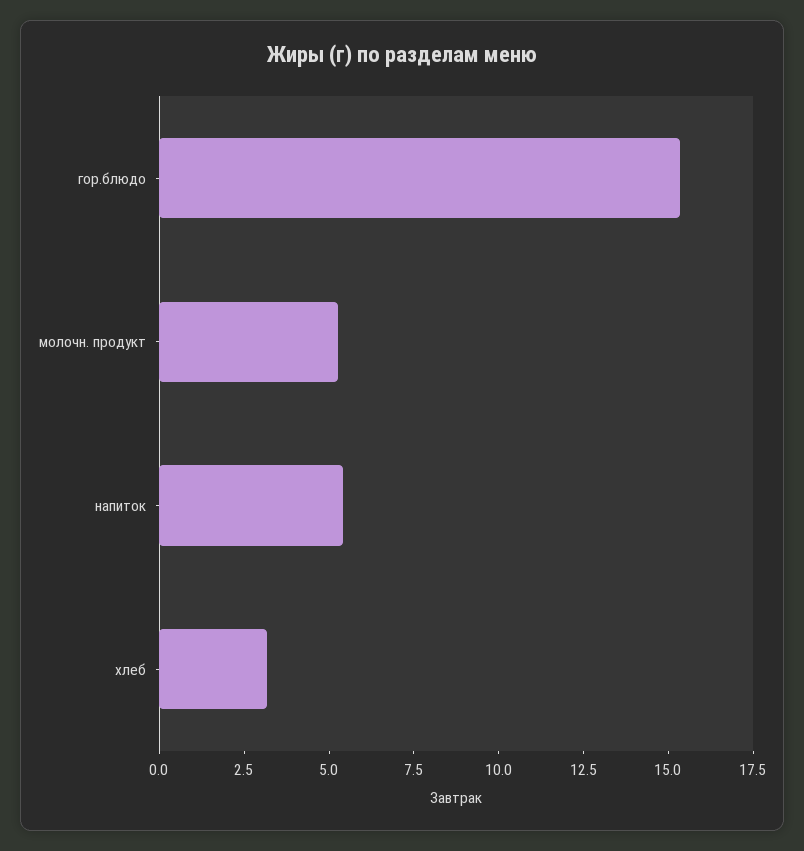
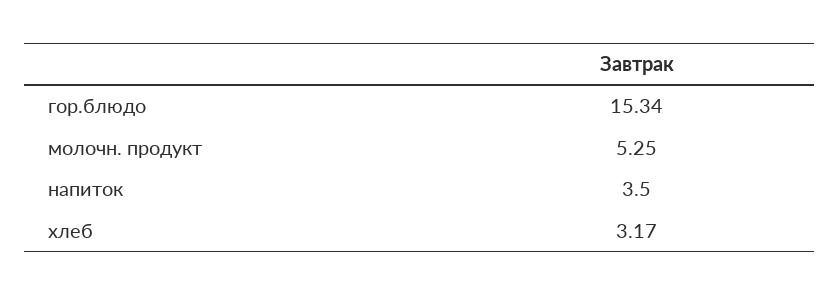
напиток: 5.5 -> 3.5

